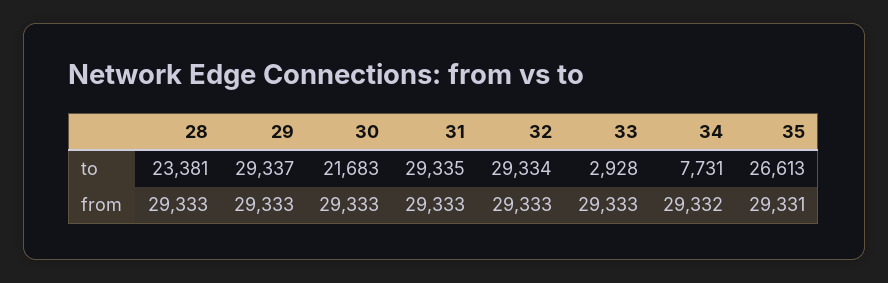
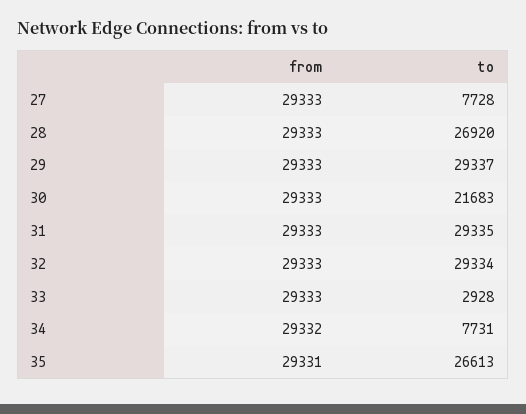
28, to: 23381 -> 26920
27, from: none -> 29333
27, to: none -> 7728

